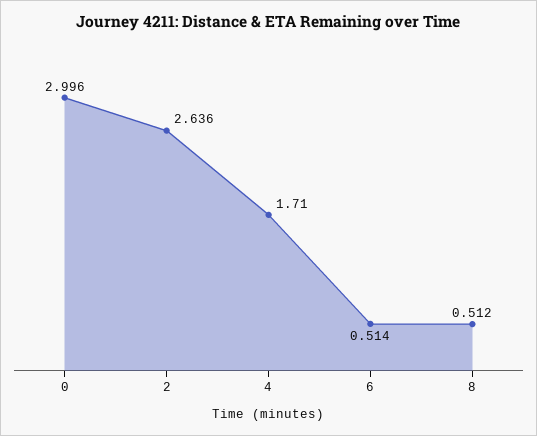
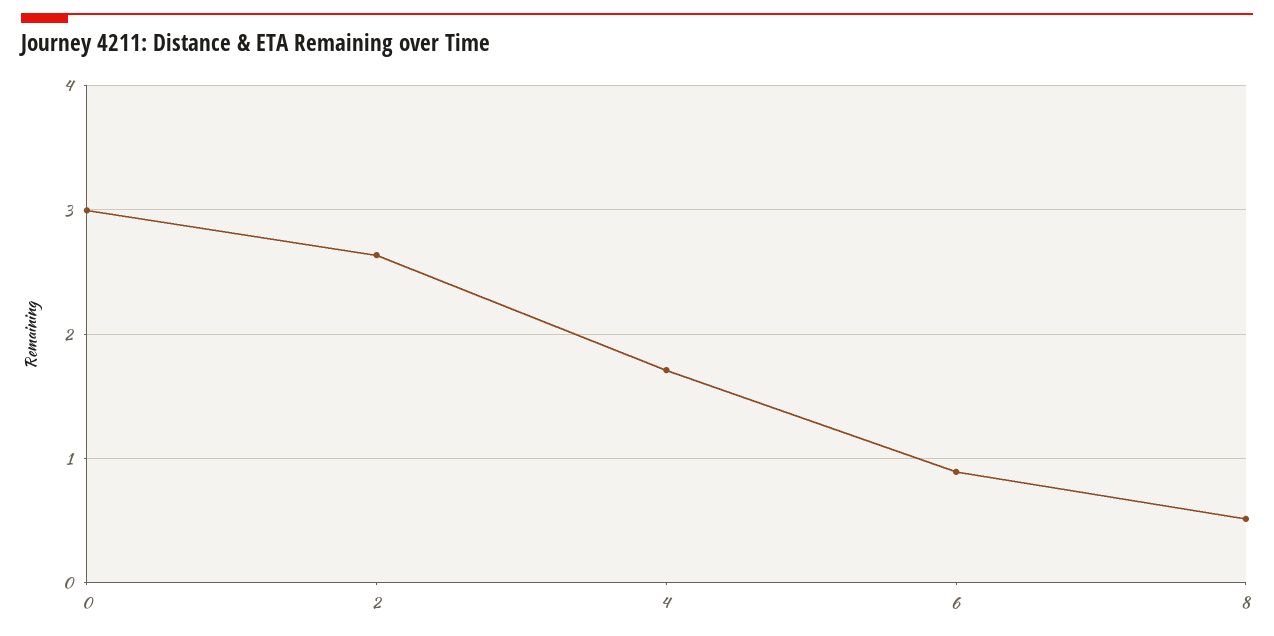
6: 0.514 -> 0.9

